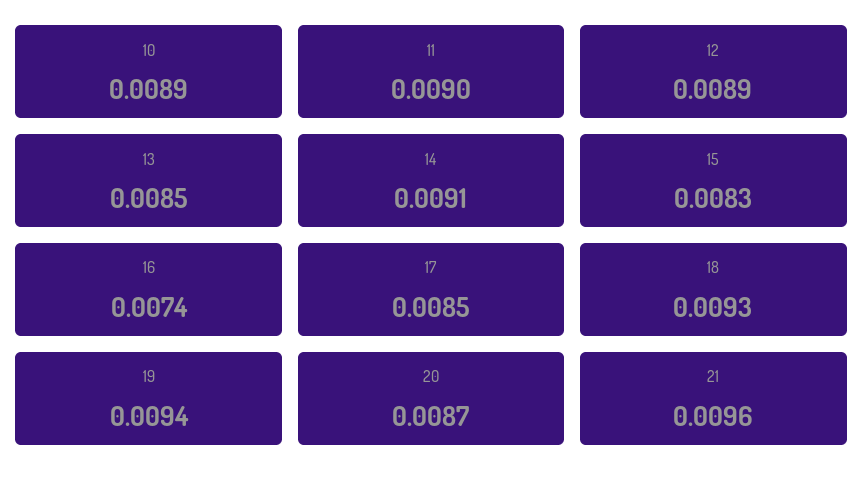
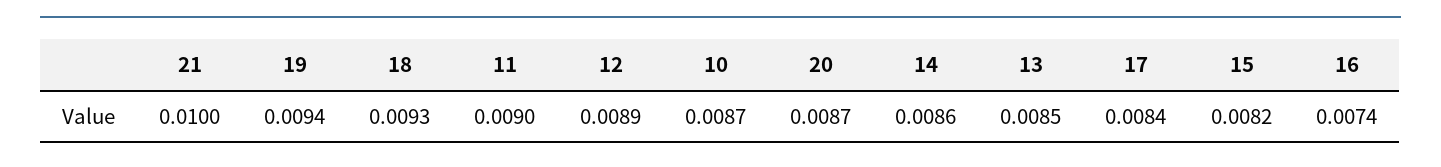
10: 0.0089 -> 0.0087
14: 0.0091 -> 0.0086
15: 0.0083 -> 0.0082
17: 0.0085 -> 0.0084
21: 0.0096 -> 0.01

